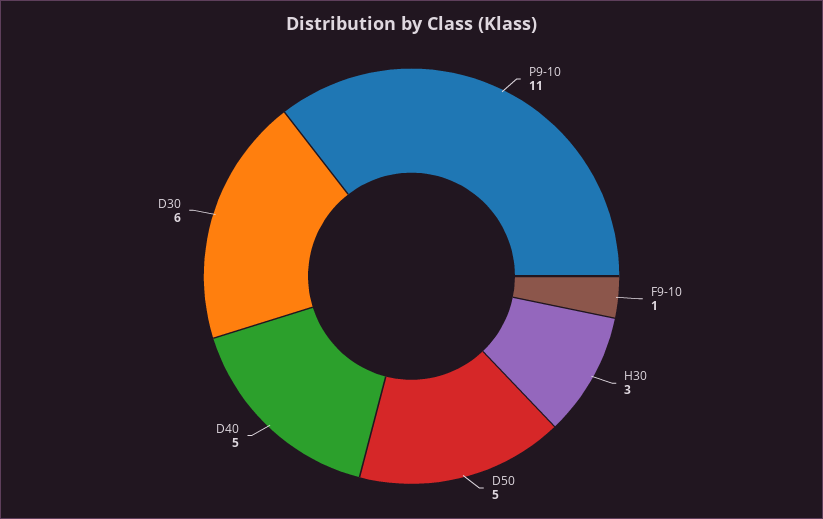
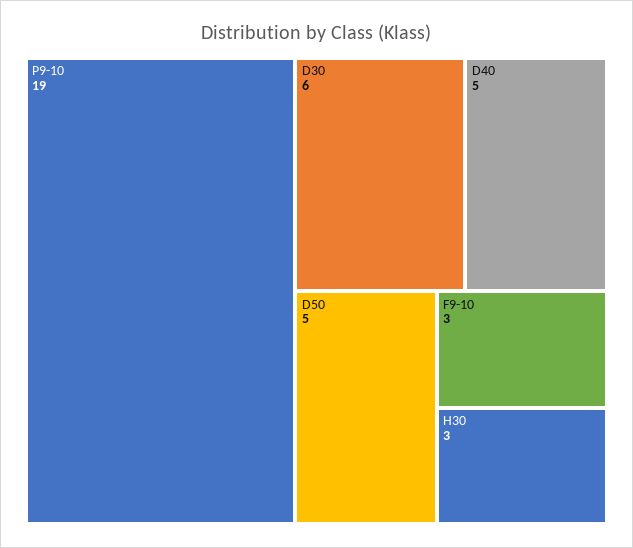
P9-10: 11 -> 19
F9-10: 1 -> 3

